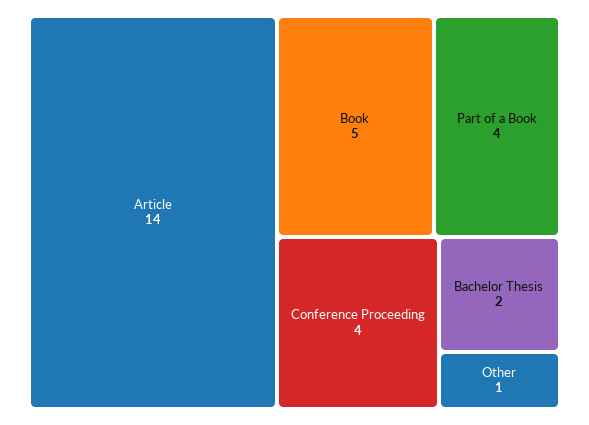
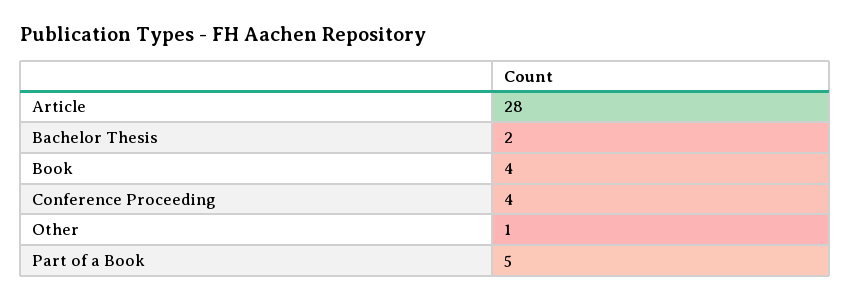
Article: 14 -> 28
Book: 5 -> 4
Part of a Book: 4 -> 5

